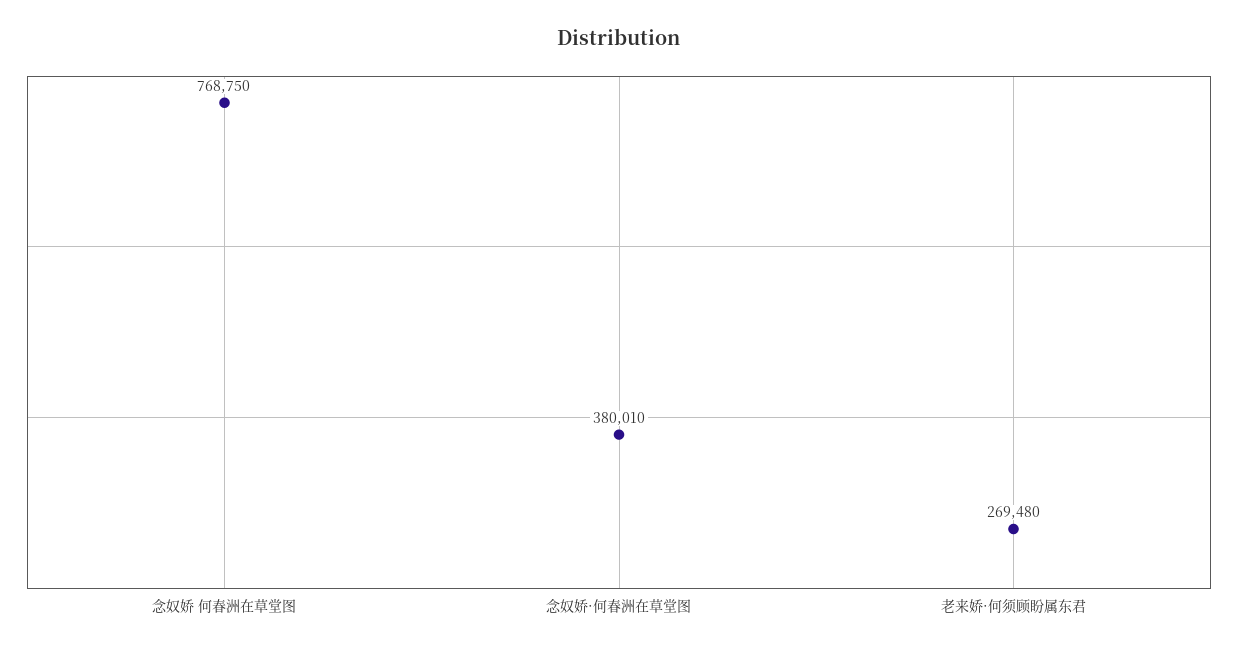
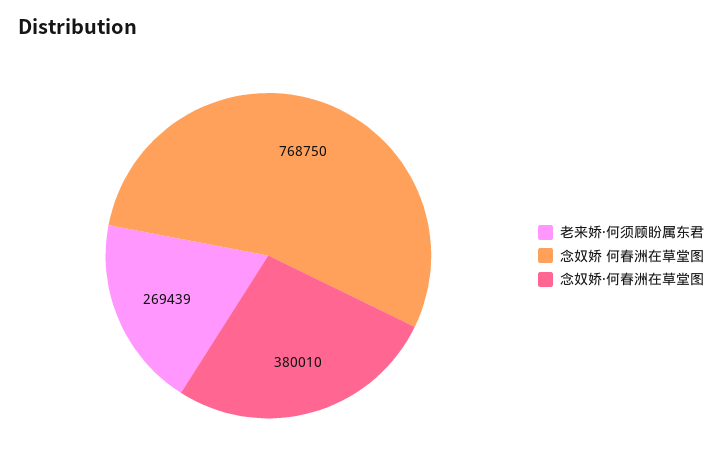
老来娇·何须顾盼属东君: 269480 -> 269439

